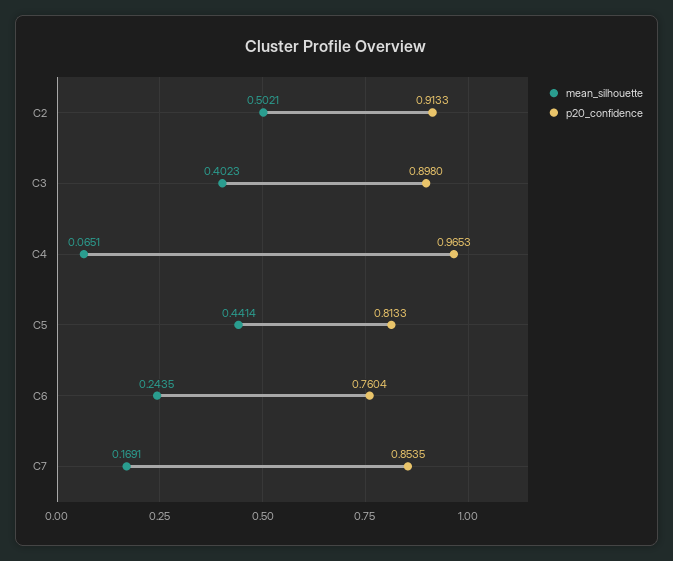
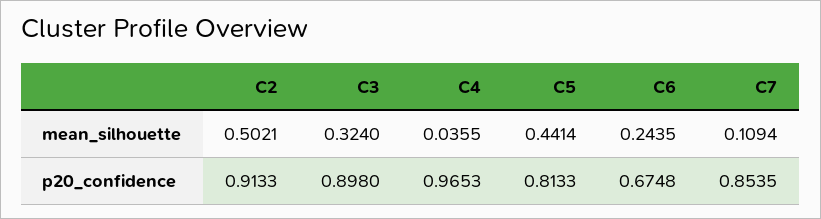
mean_silhouette, C3: 0.4023 -> 0.324
mean_silhouette, C4: 0.0651 -> 0.0355
p20_confidence, C6: 0.7604 -> 0.6748
mean_silhouette, C7: 0.1691 -> 0.1094

